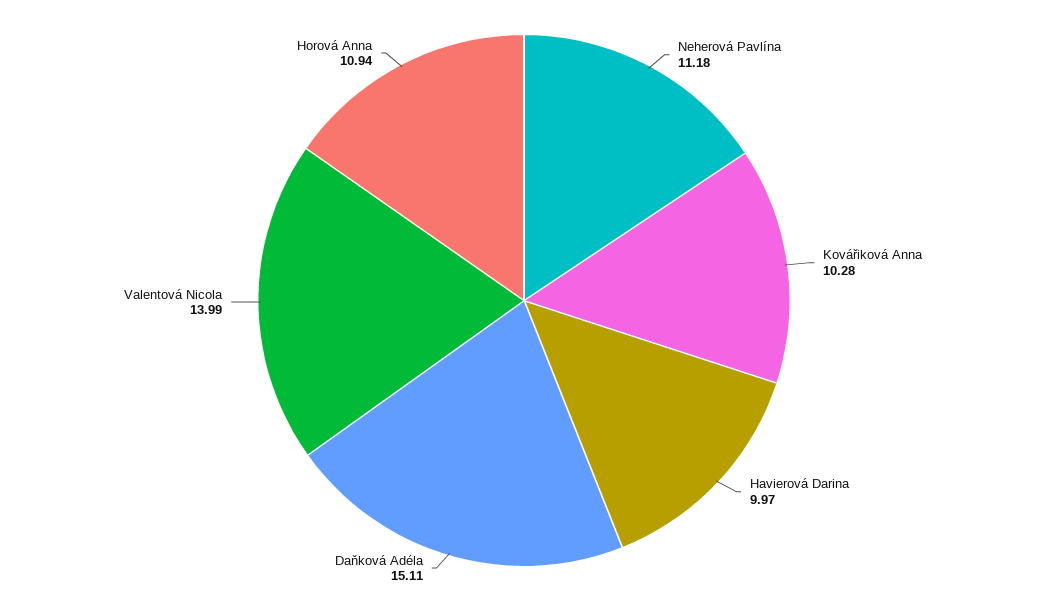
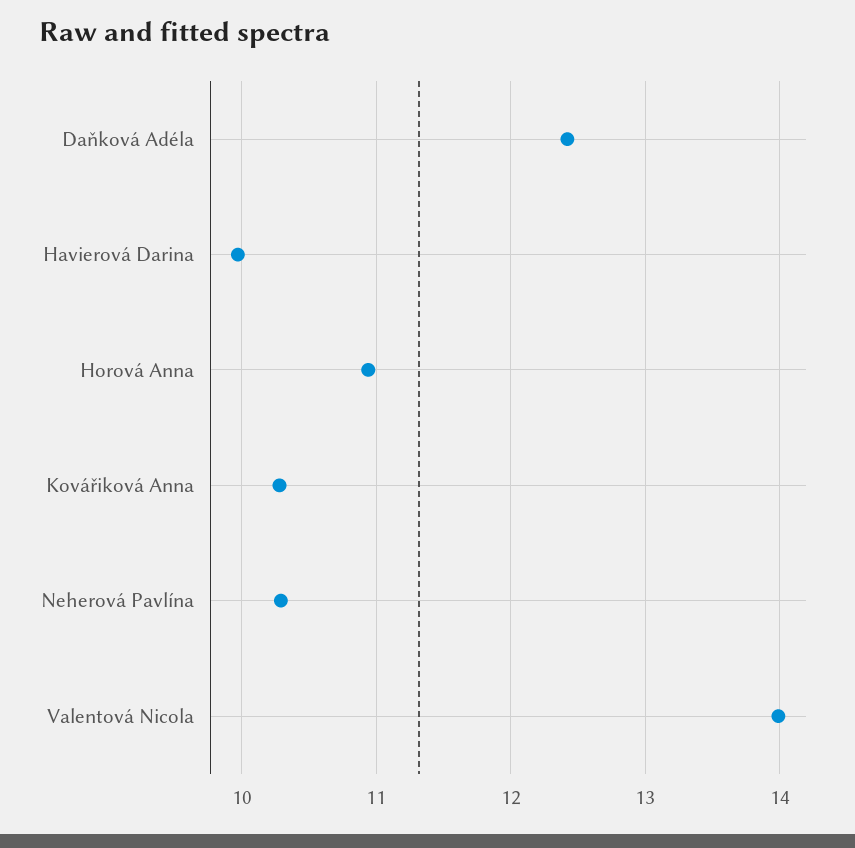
Neherová Pavlína: 11.18 -> 10.3
Daňková Adéla: 15.11 -> 12.4

